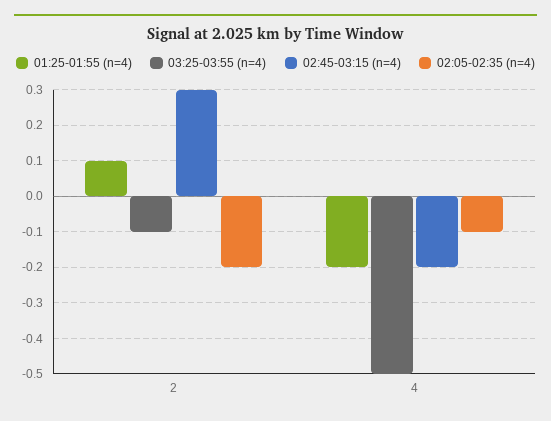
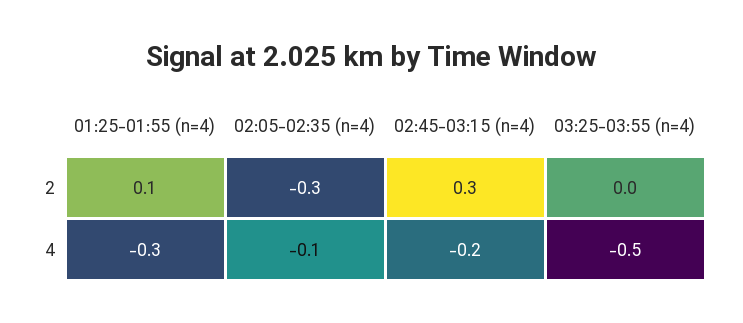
03:25-03:55 (n=4), 2: -0.1 -> 0
02:05-02:35 (n=4), 2: -0.2 -> -0.3
01:25-01:55 (n=4), 4: -0.2 -> -0.3

